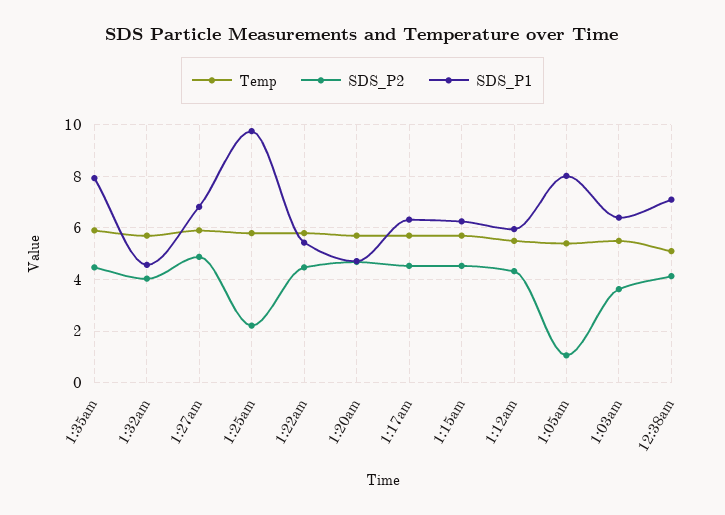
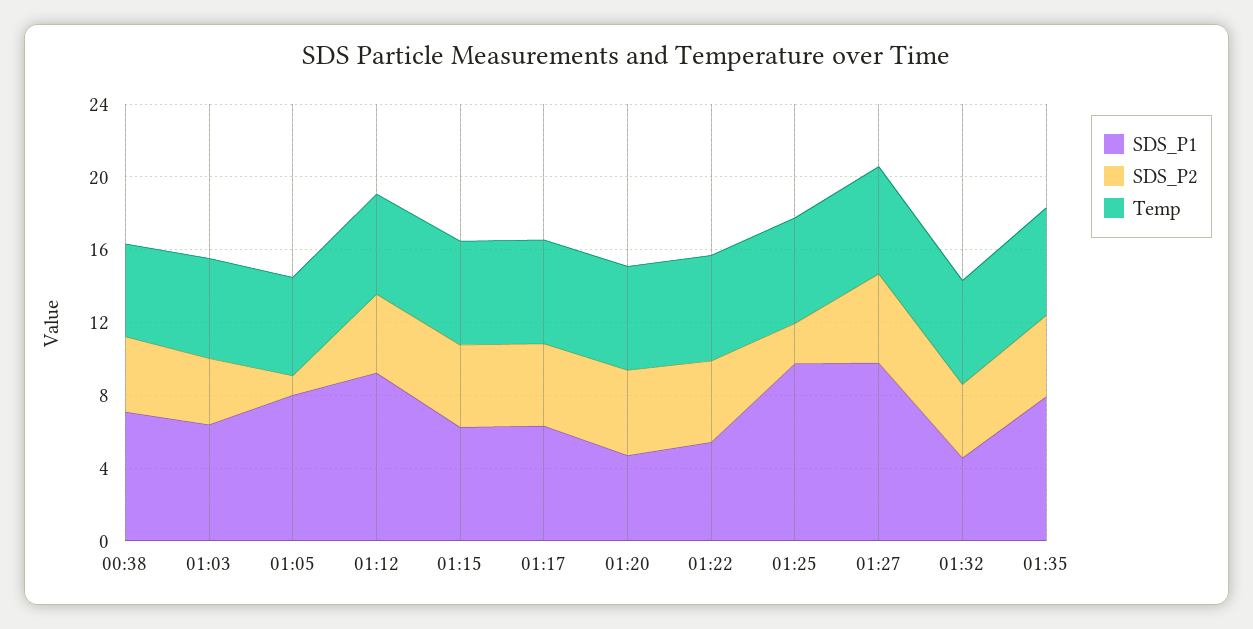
SDS_P1, 1:27am: 6.75 -> 10
SDS_P1, 1:12am: 6 -> 9

